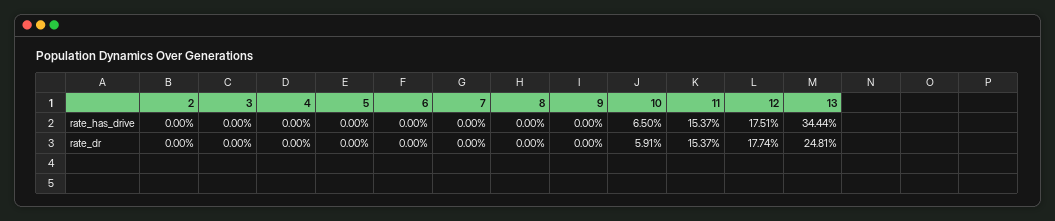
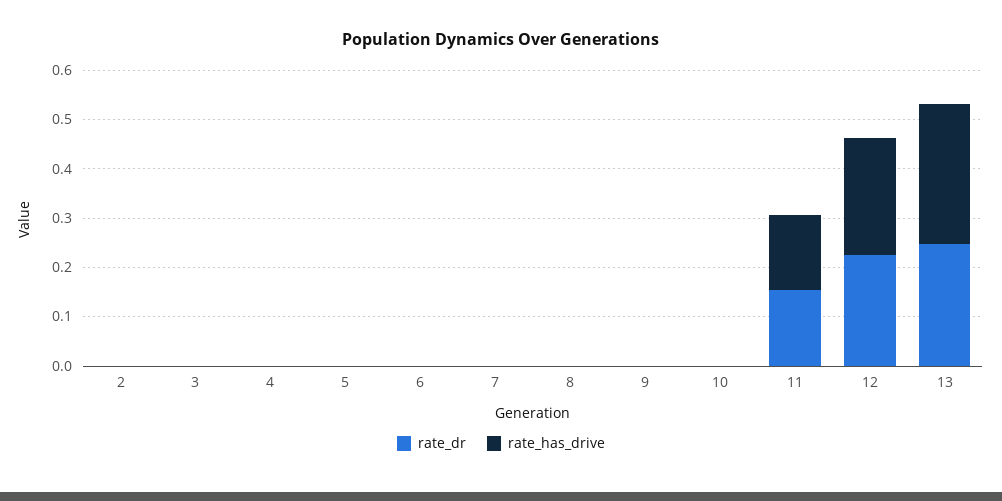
rate_has_drive, 10: 0.065 -> 0
rate_has_drive, 12: 0.1751 -> 0.24
rate_has_drive, 13: 0.3444 -> 0.28
rate_dr, 10: 0.0591 -> 0
rate_dr, 12: 0.1774 -> 0.22

